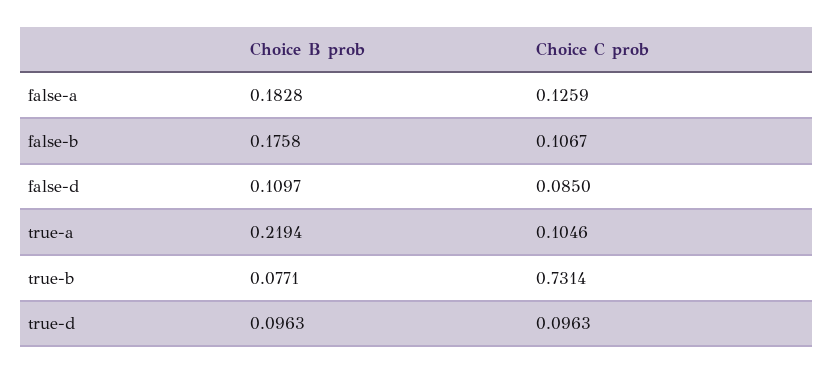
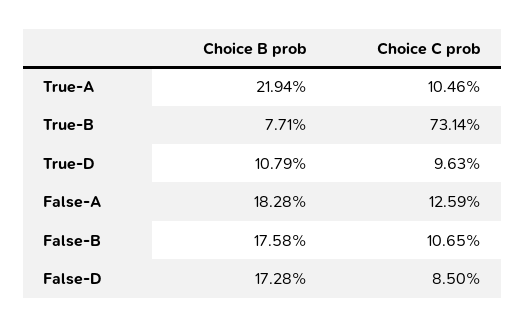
Choice C prob, false-b: 0.1067 -> 0.1065
Choice B prob, false-d: 0.1097 -> 0.1728
Choice B prob, true-d: 0.0963 -> 0.1079

